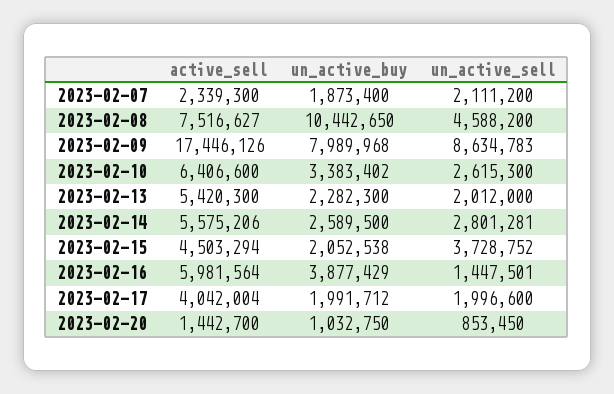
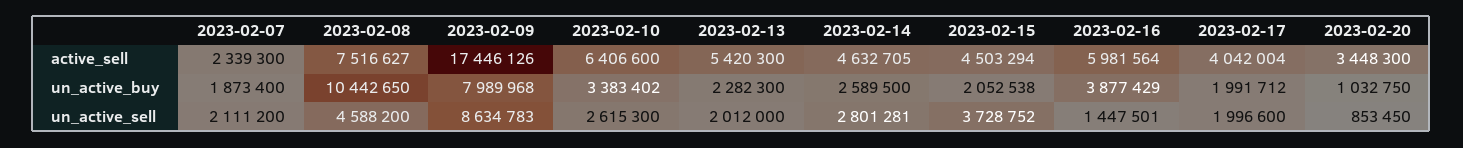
active_sell, 2023-02-14: 5575206 -> 4632705
active_sell, 2023-02-20: 1442700 -> 3448300

